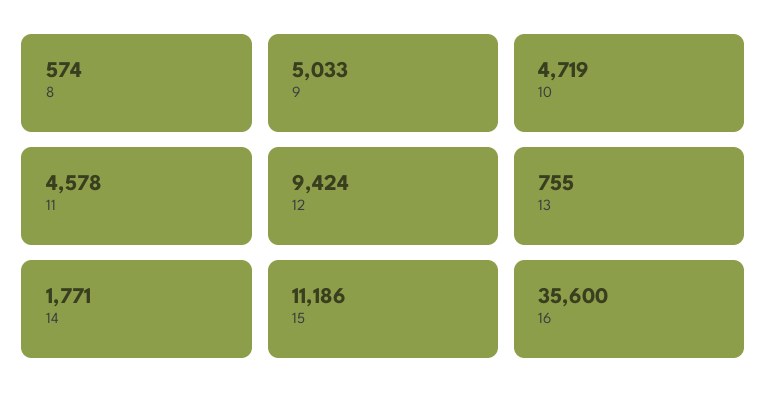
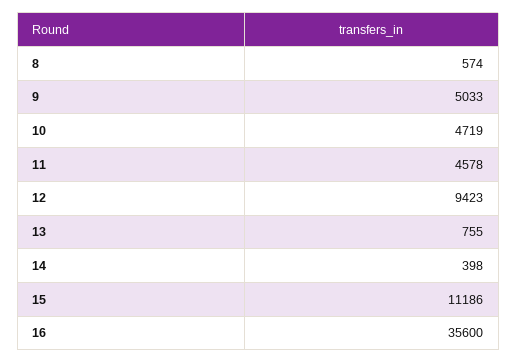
12: 9424 -> 9423
14: 1771 -> 398

